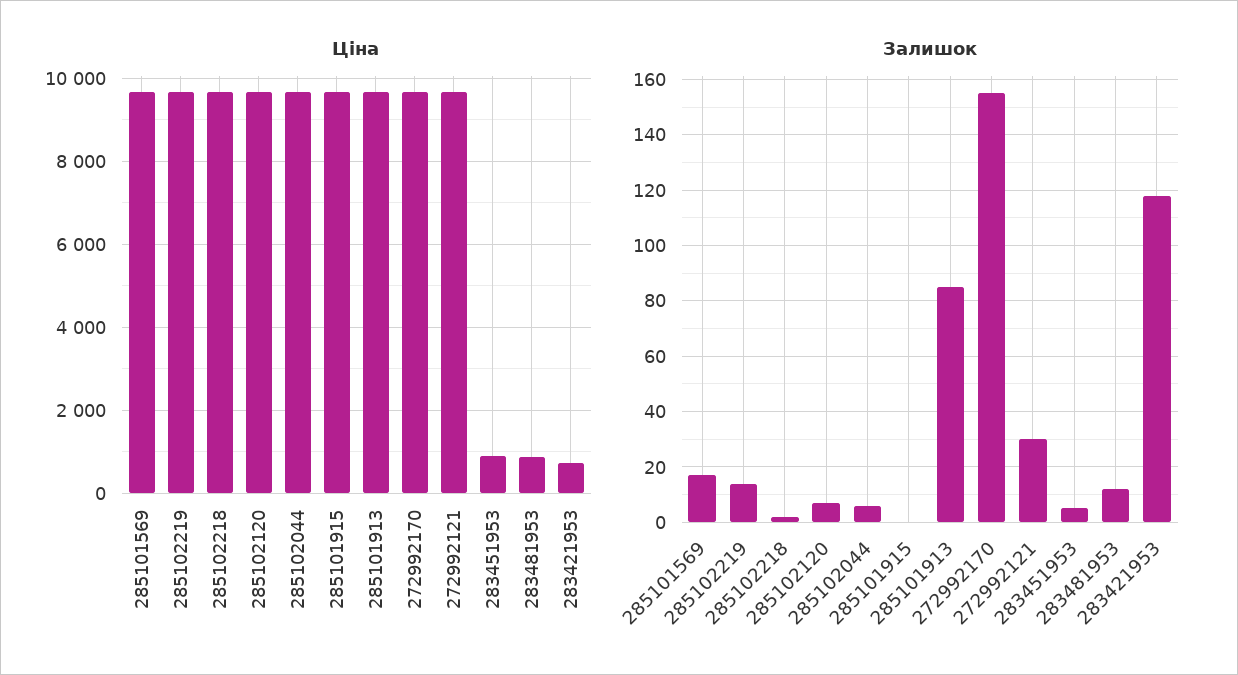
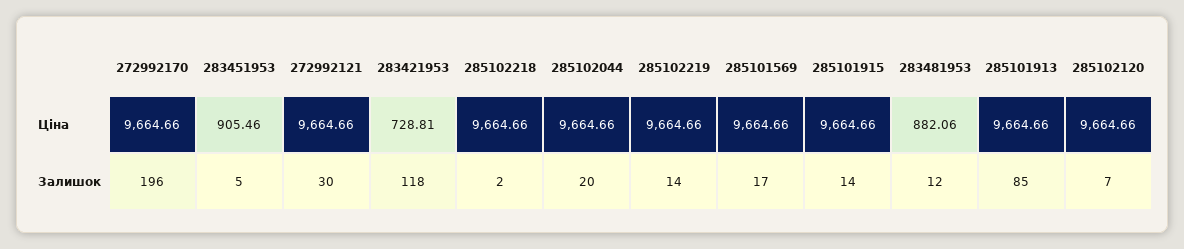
Залишок, 285102044: 5 -> 20
Залишок, 285101915: 0 -> 14
Залишок, 272992170: 155 -> 196

